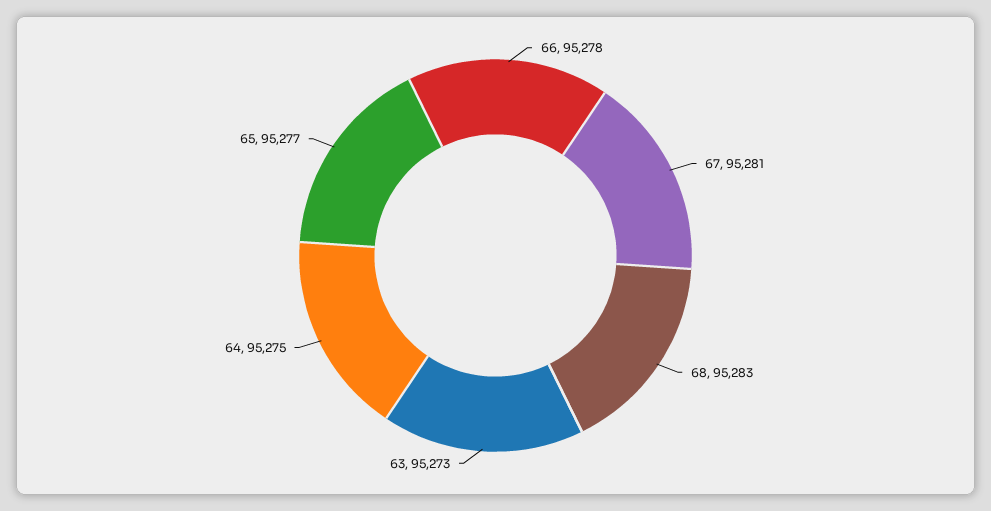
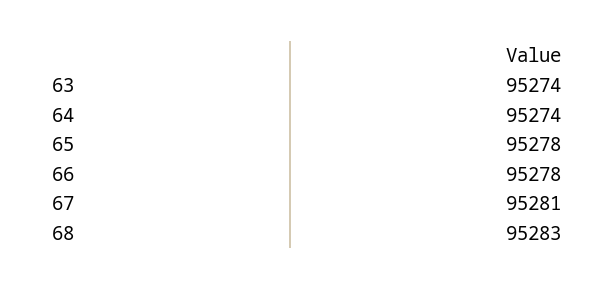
63: 95273 -> 95274
64: 95275 -> 95274
65: 95277 -> 95278

